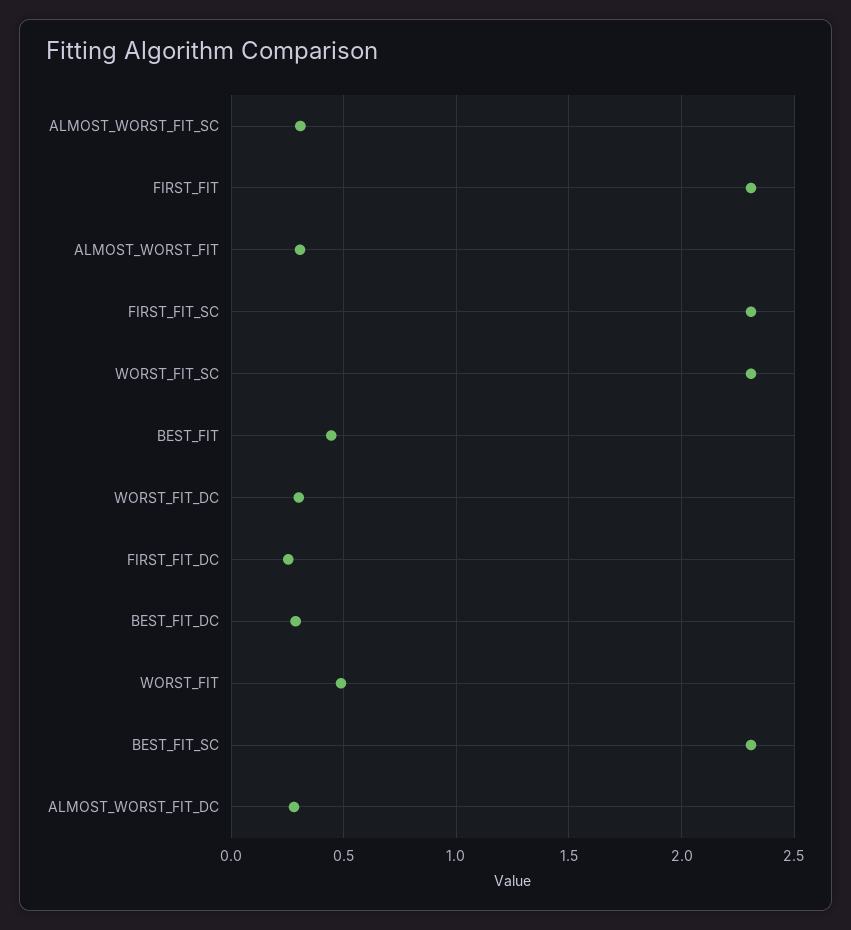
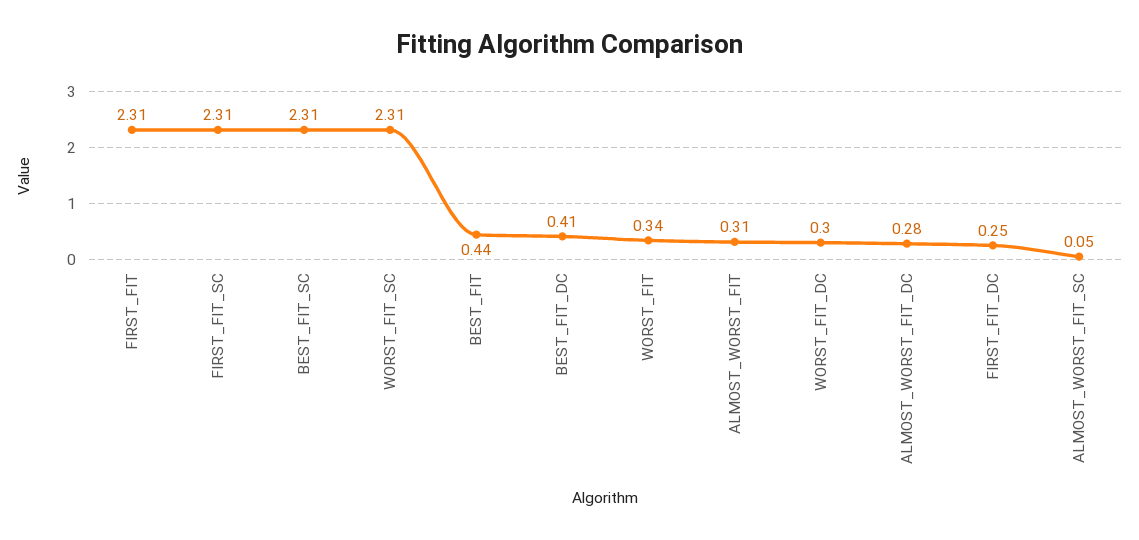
ALMOST_WORST_FIT_SC: 0.3 -> 0.05
BEST_FIT_DC: 0.3 -> 0.41
WORST_FIT: 0.5 -> 0.34

